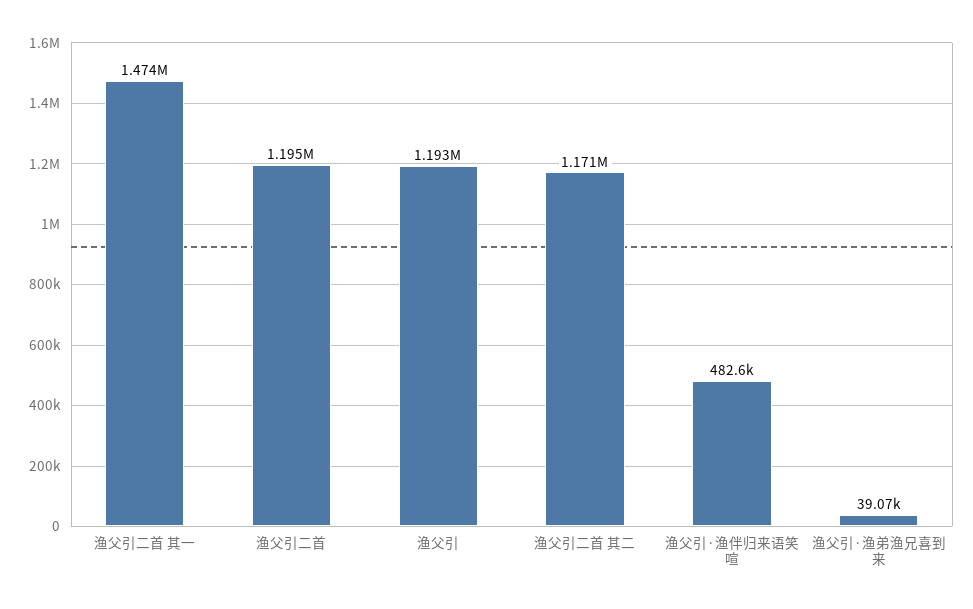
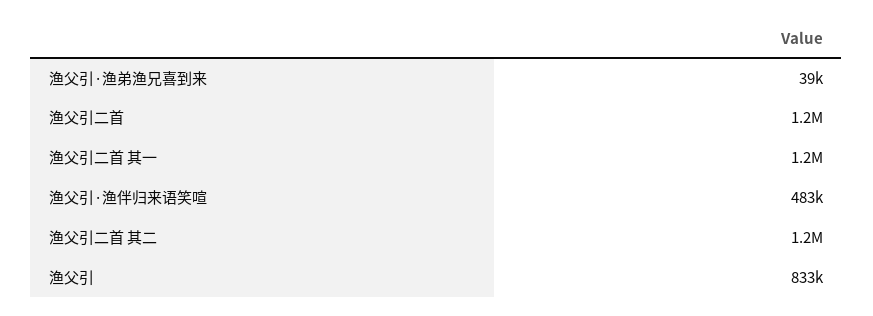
渔父引二首 其一: 1474000 -> 1200000
渔父引: 1193000 -> 833000

